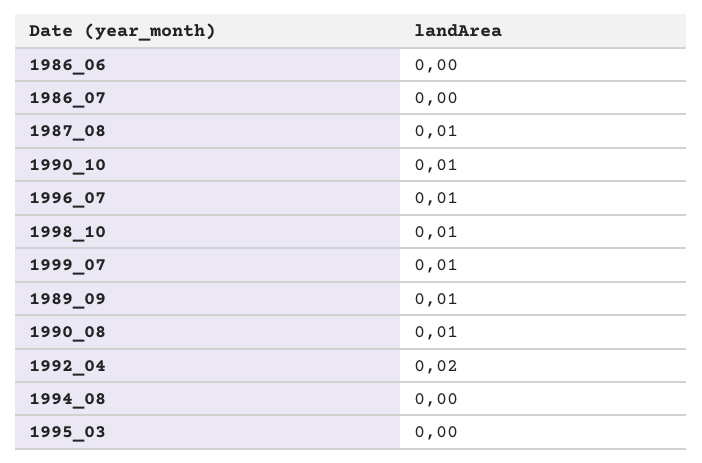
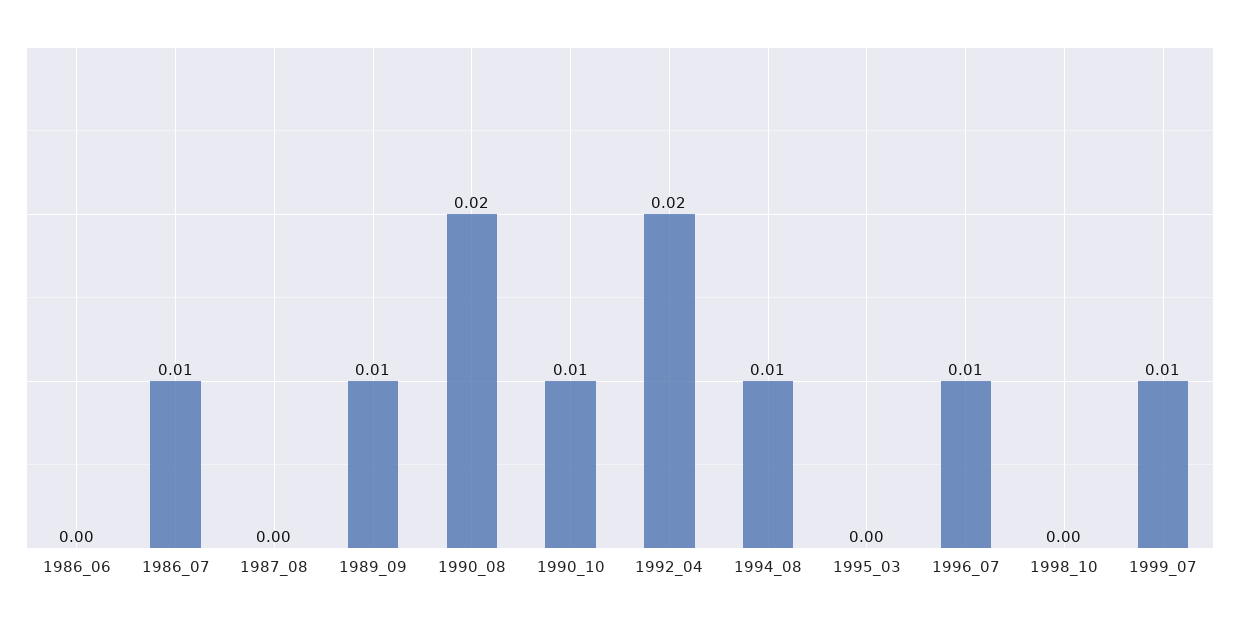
1986_07: 0 -> 0.01
1987_08: 0.01 -> 0
1998_10: 0.01 -> 0
1990_08: 0.01 -> 0.02
1994_08: 0 -> 0.01

